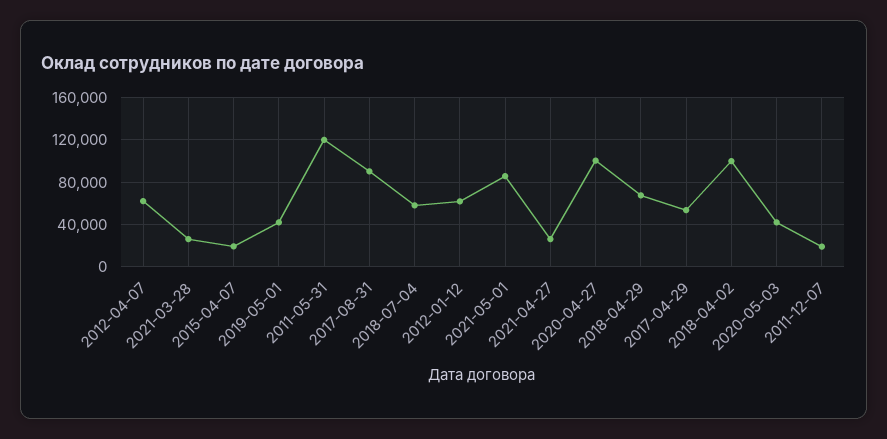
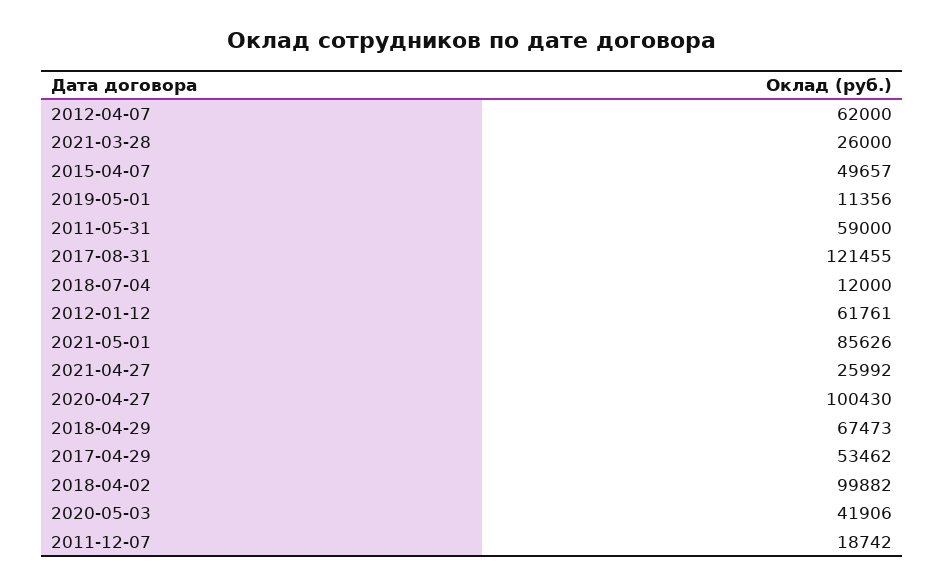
2015-04-07: 20000 -> 49657
2019-05-01: 40000 -> 11356
2011-05-31: 120000 -> 59000
2017-08-31: 90000 -> 121455
2018-07-04: 60000 -> 12000

